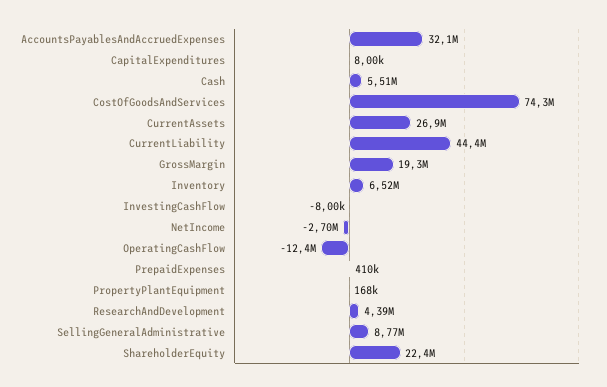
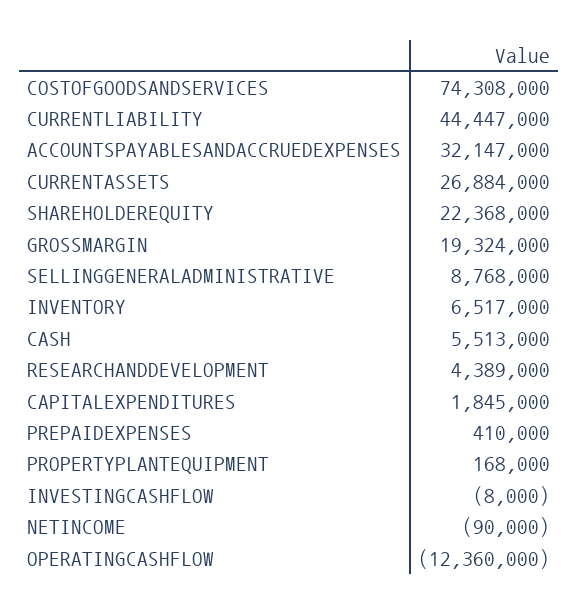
CapitalExpenditures: 8000 -> 1845000
NetIncome: -2700000 -> -90000

